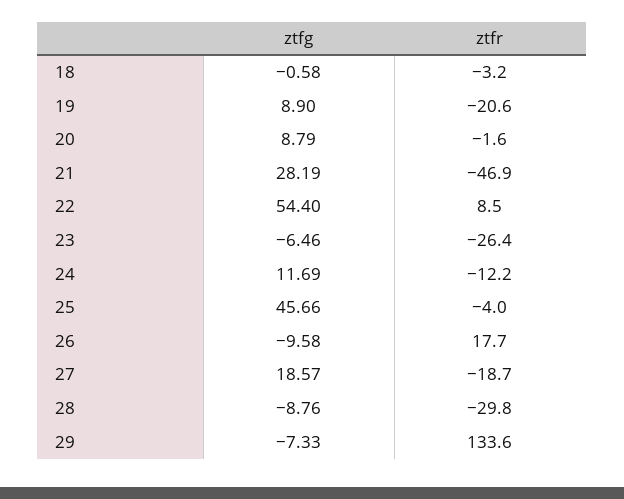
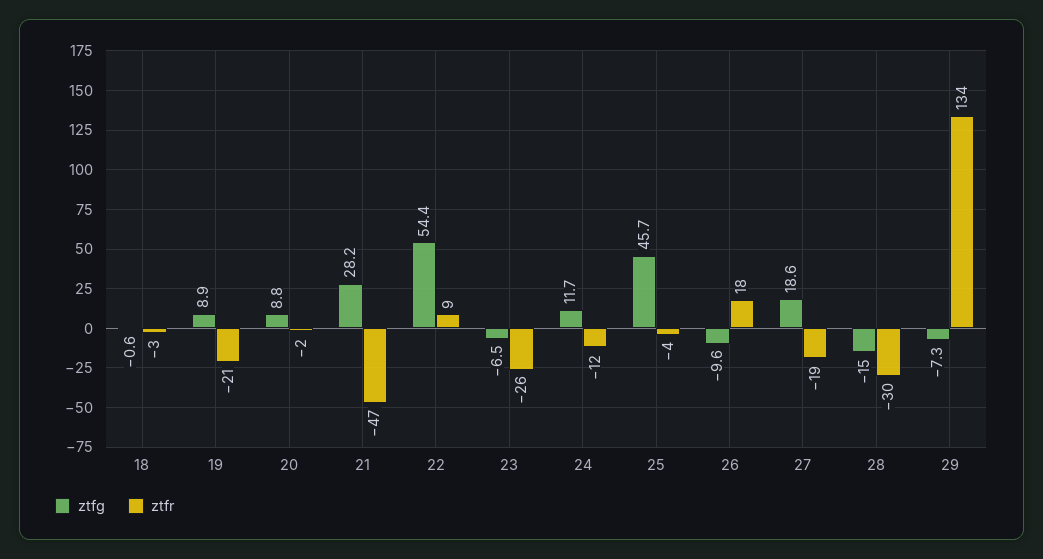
ztfg, 28: -8.76 -> -15

